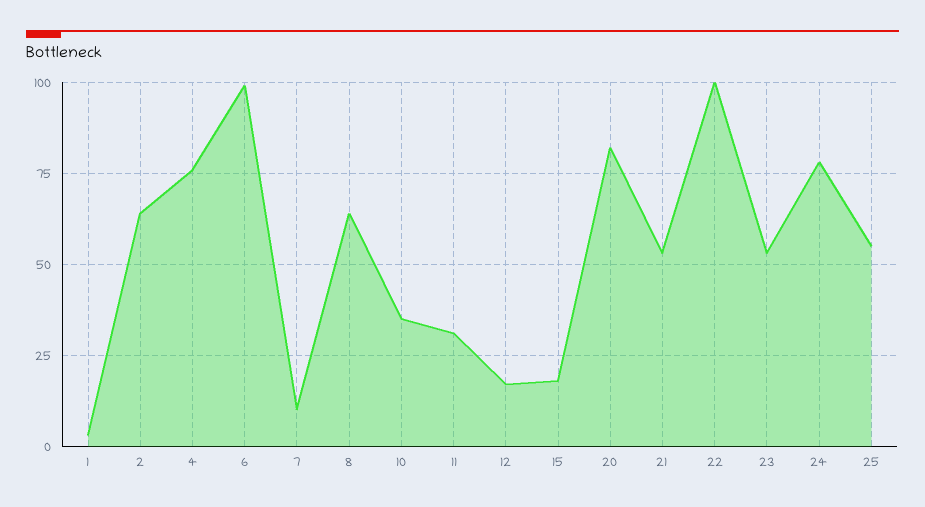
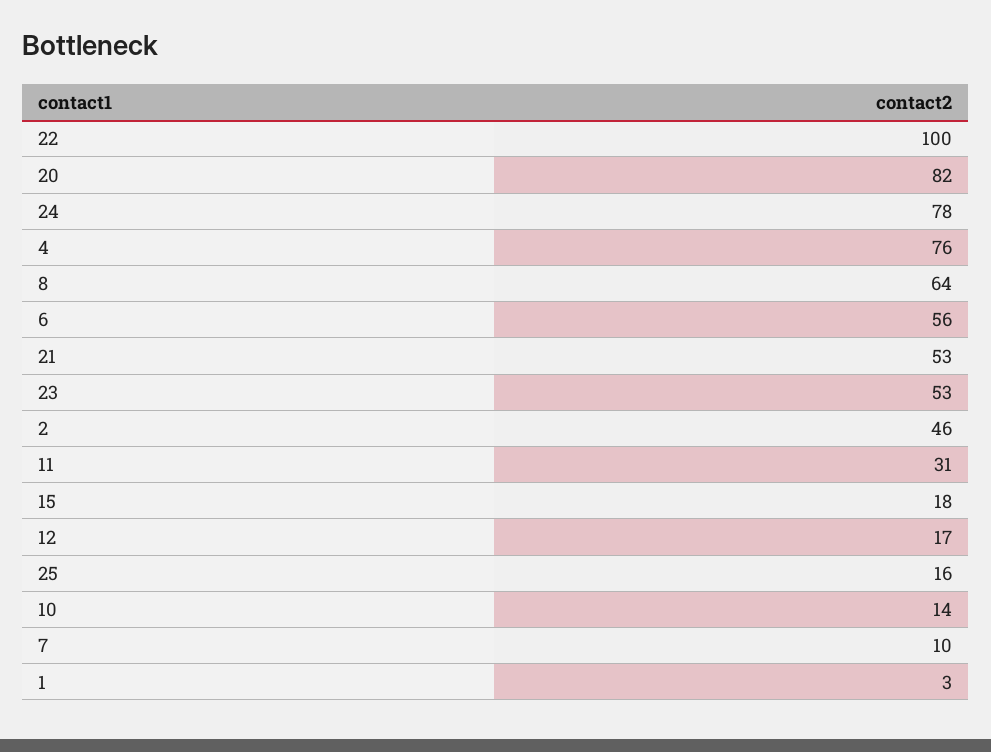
2: 65 -> 46
6: 100 -> 56
10: 35 -> 14
25: 55 -> 16

